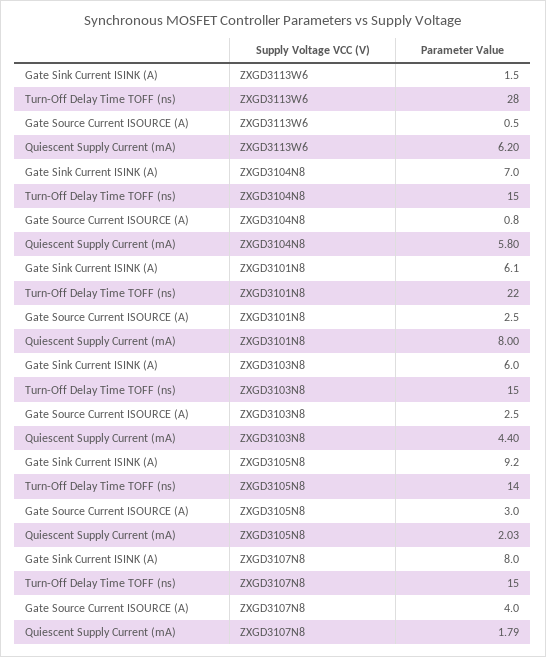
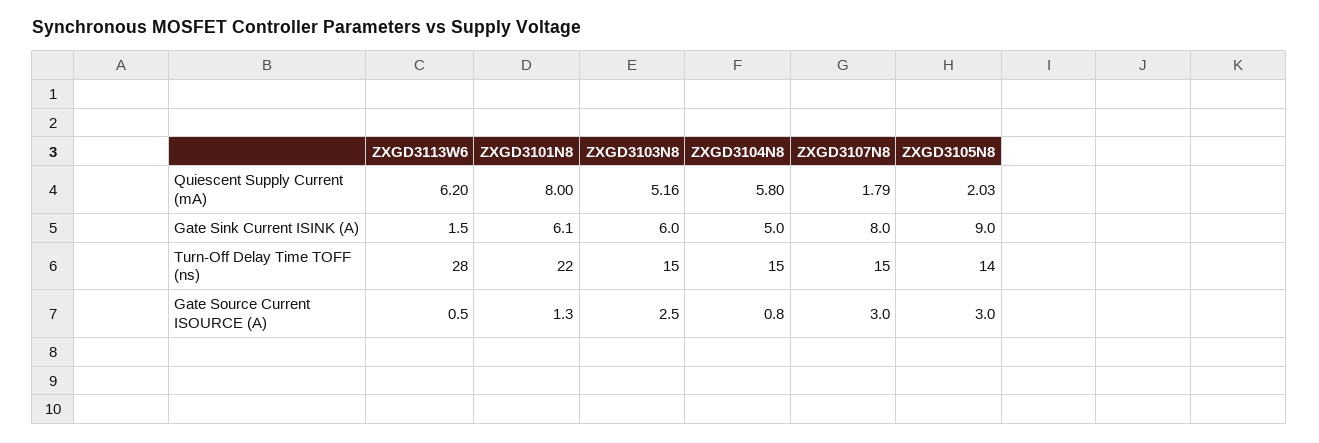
Gate Sink Current ISINK (A), ZXGD3104N8: 7 -> 5
Gate Source Current ISOURCE (A), ZXGD3101N8: 2.5 -> 1.3
Quiescent Supply Current (mA), ZXGD3103N8: 4.4 -> 5.16
Gate Sink Current ISINK (A), ZXGD3105N8: 9.2 -> 9
Gate Source Current ISOURCE (A), ZXGD3107N8: 4 -> 3

